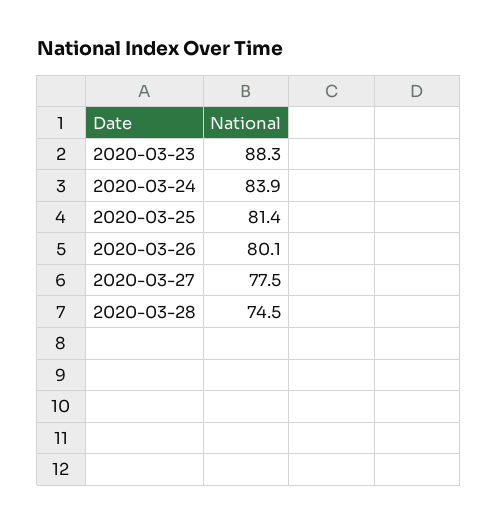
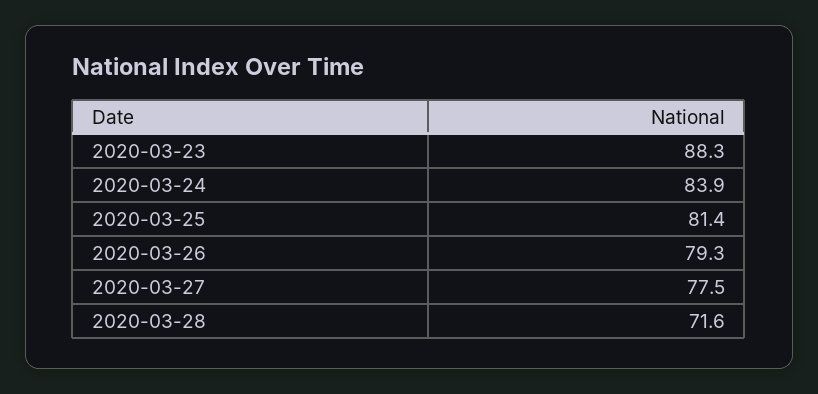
2020-03-26: 80.1 -> 79.3
2020-03-28: 74.5 -> 71.6

